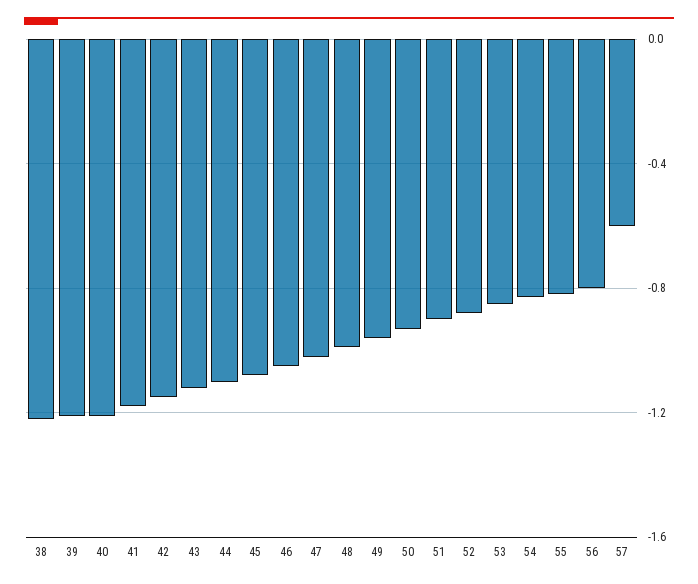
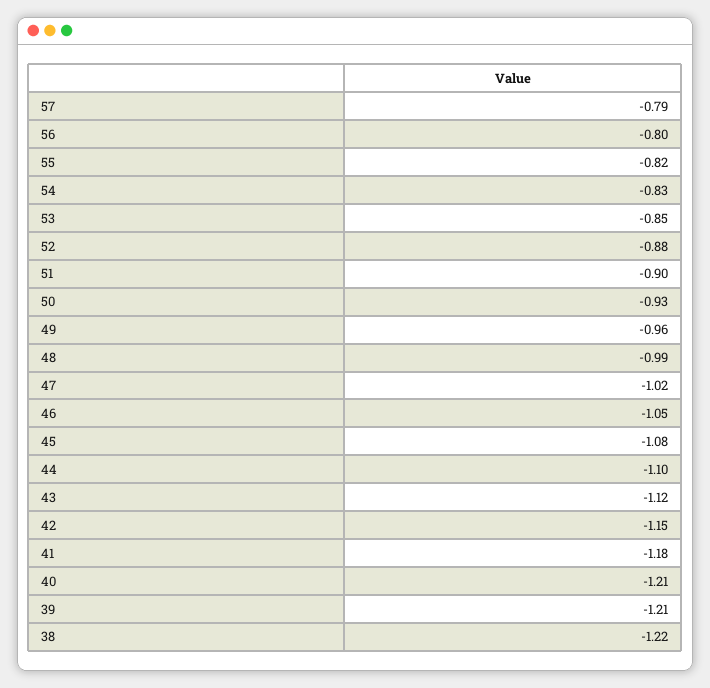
57: -0.6 -> -0.79

